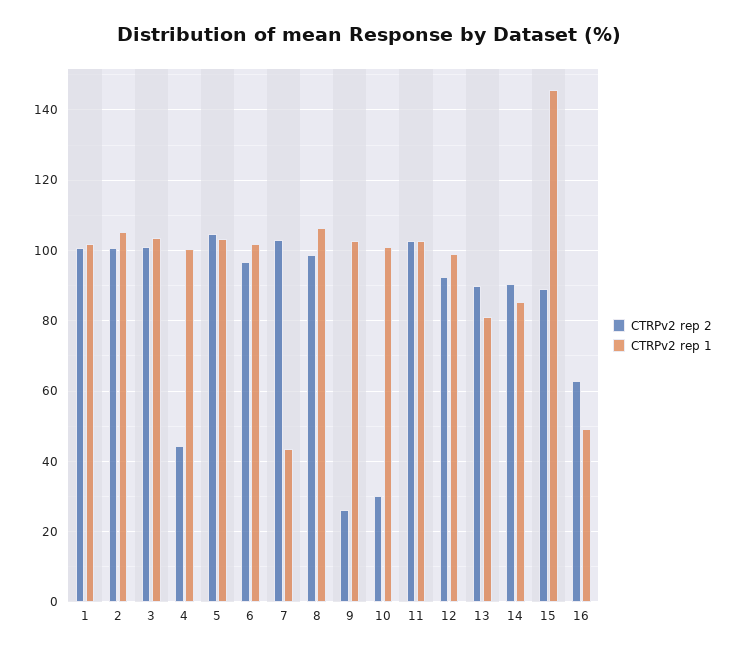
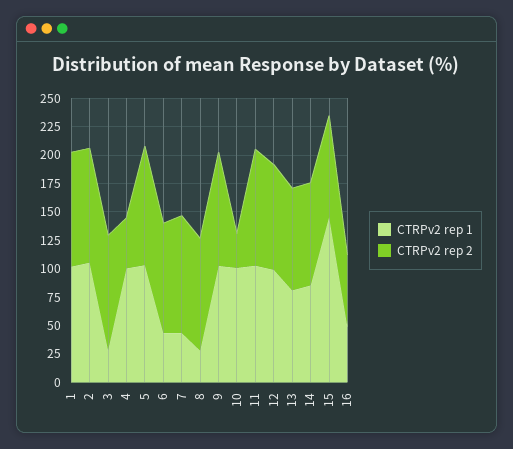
CTRPv2 rep 1, 3: 104 -> 25
CTRPv2 rep 1, 6: 102 -> 50
CTRPv2 rep 1, 8: 106 -> 25
CTRPv2 rep 2, 9: 26 -> 100

